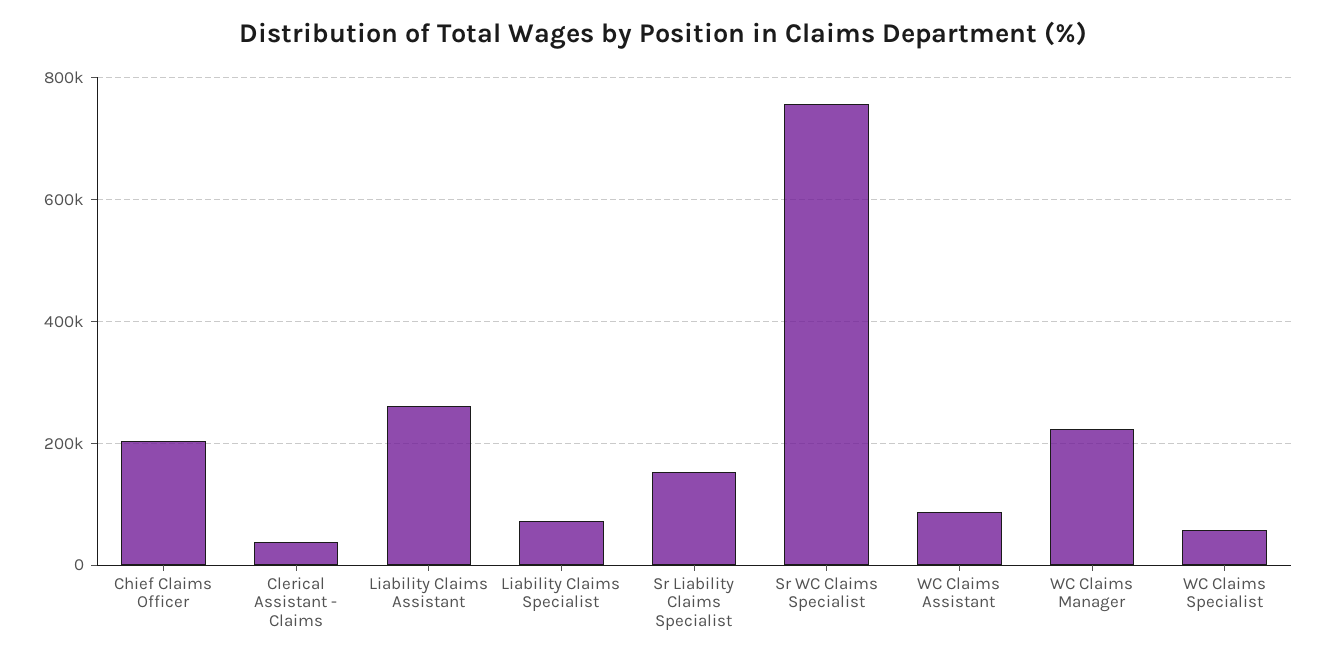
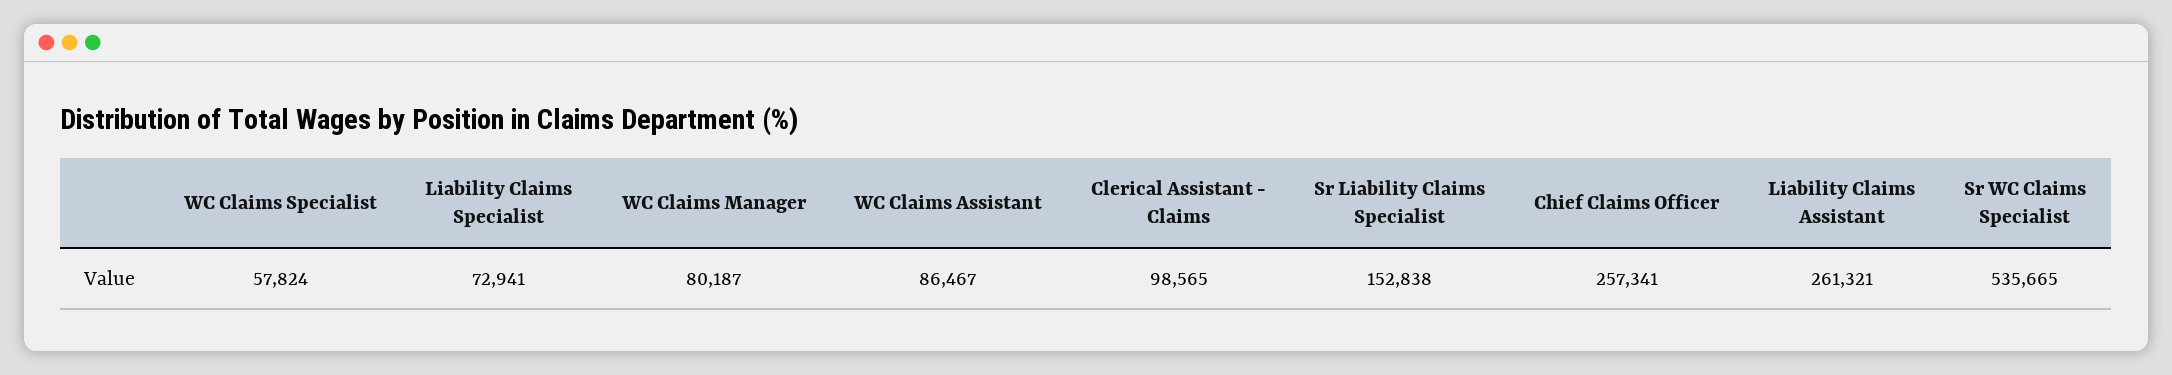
Chief Claims Officer: 200000 -> 257341
Clerical Assistant - Claims: 40000 -> 98565
Sr WC Claims Specialist: 760000 -> 535665
WC Claims Manager: 220000 -> 80187

